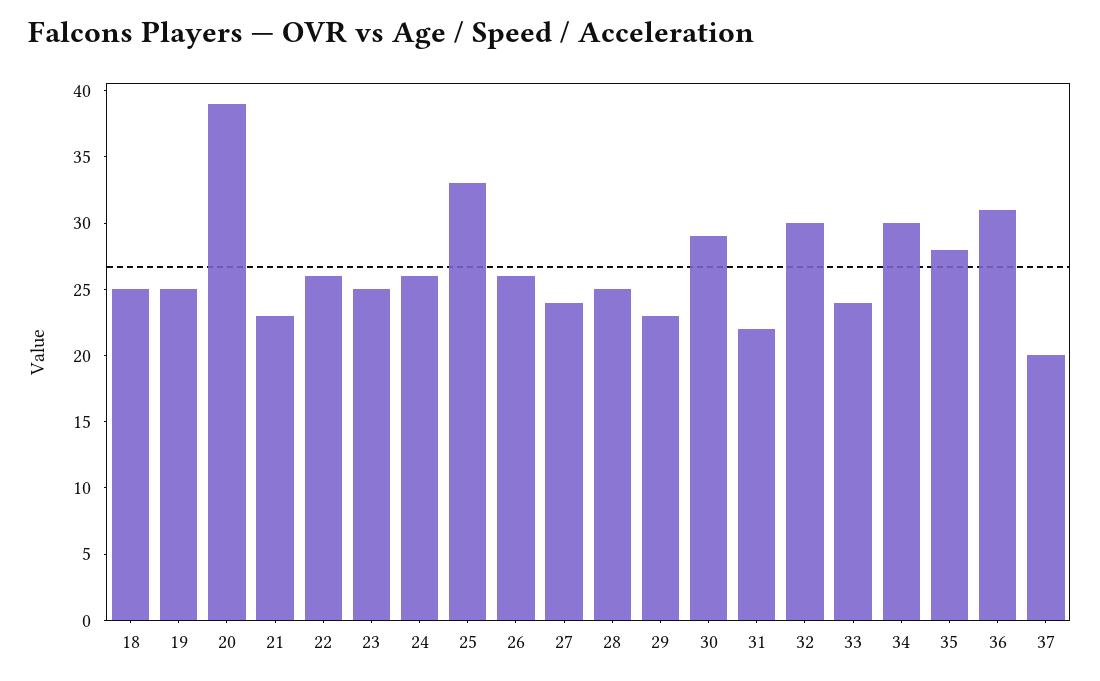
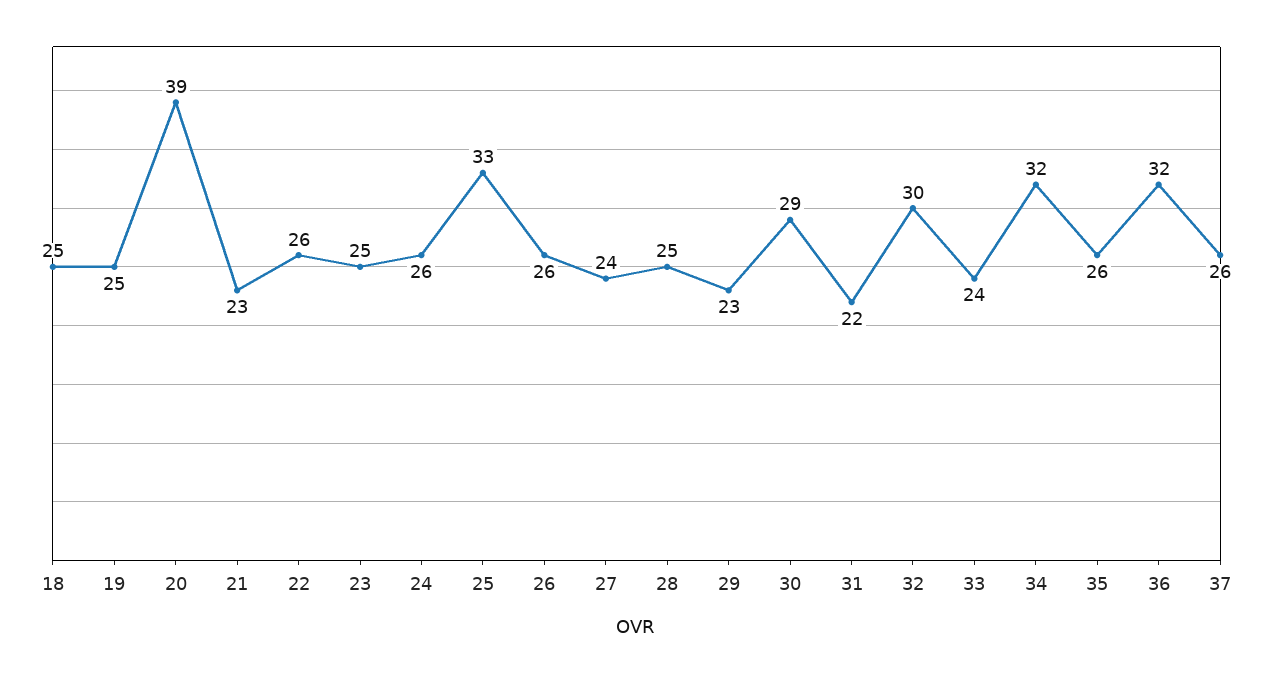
34: 30 -> 32
35: 28 -> 26
36: 31 -> 32
37: 20 -> 26

